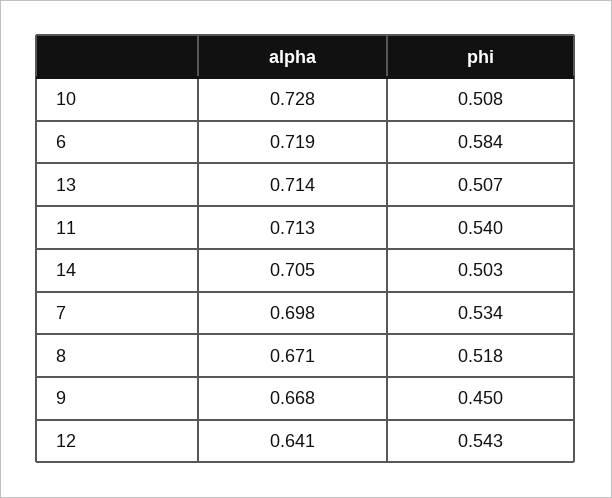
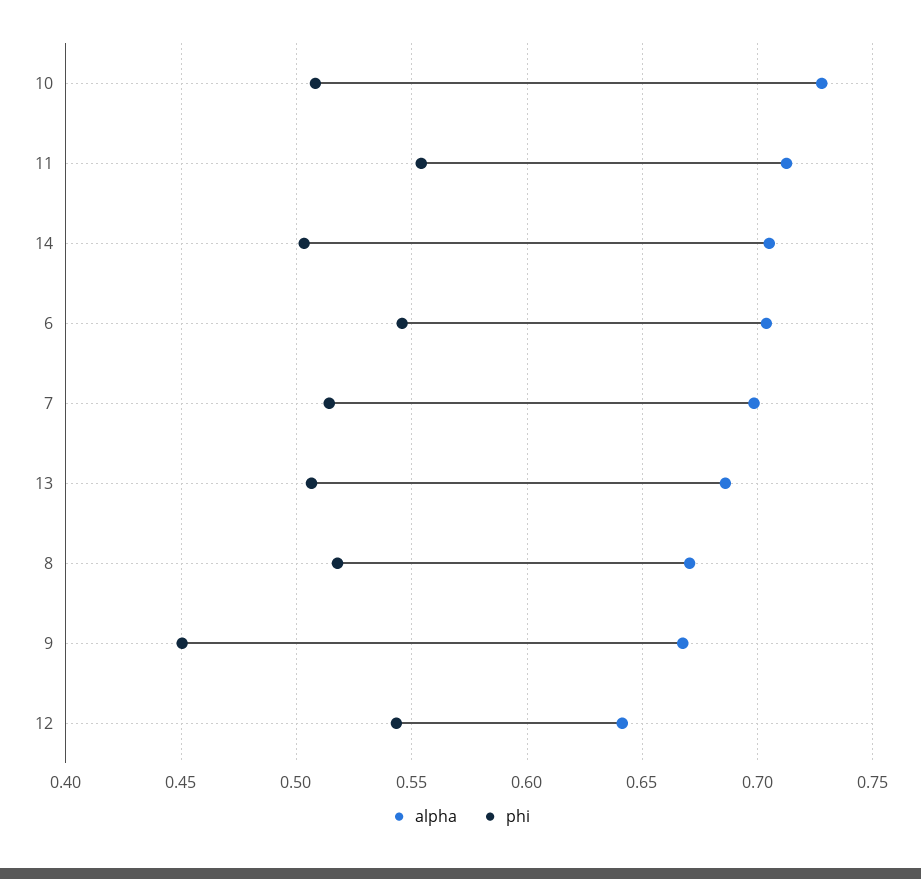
alpha, 6: 0.719 -> 0.705
phi, 6: 0.584 -> 0.545
alpha, 13: 0.714 -> 0.685
phi, 11: 0.54 -> 0.555
phi, 7: 0.534 -> 0.515

